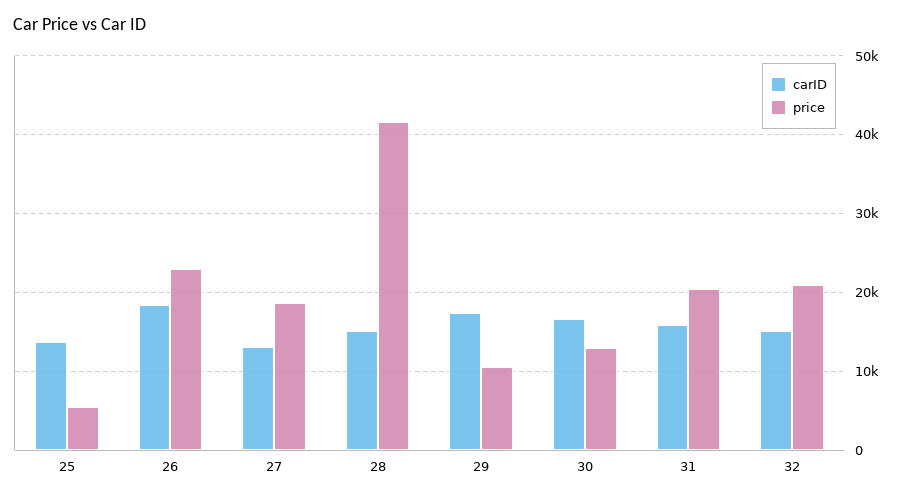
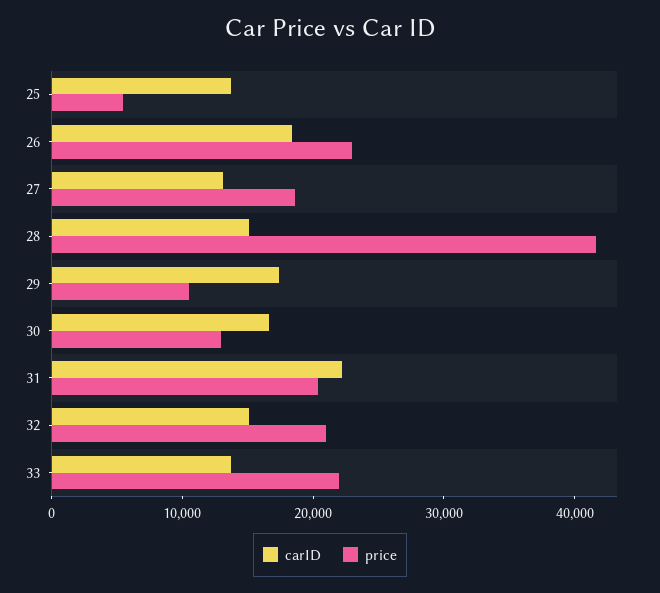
carID, 31: 16000 -> 22000
carID, 33: none -> 14000
price, 33: none -> 22000

